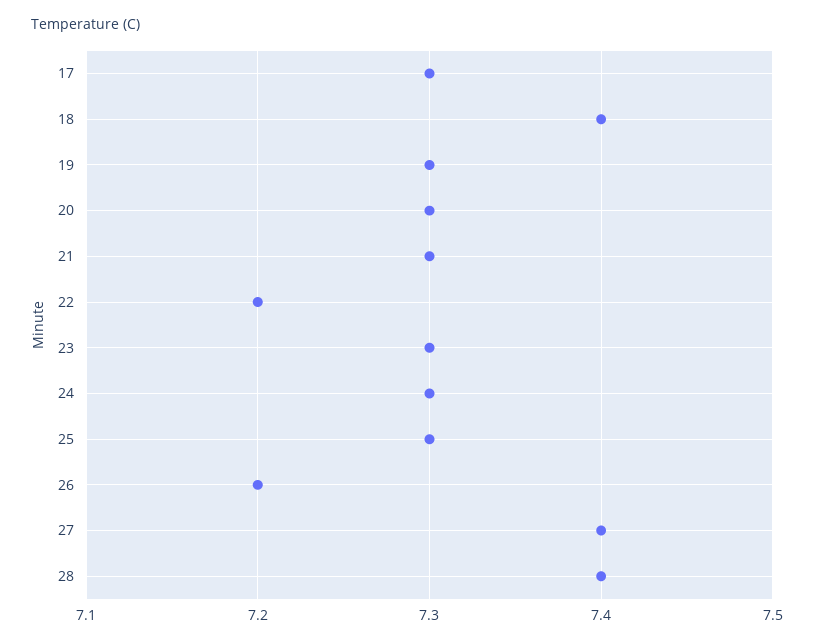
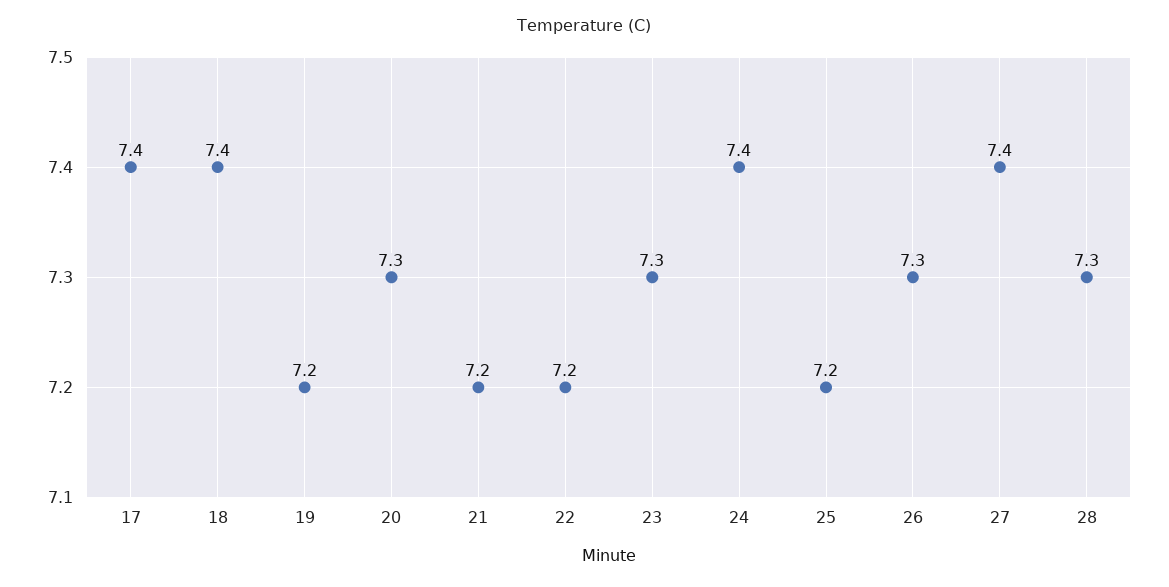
17: 7.3 -> 7.4
19: 7.3 -> 7.2
21: 7.3 -> 7.2
24: 7.3 -> 7.4
25: 7.3 -> 7.2
26: 7.2 -> 7.3
28: 7.4 -> 7.3

